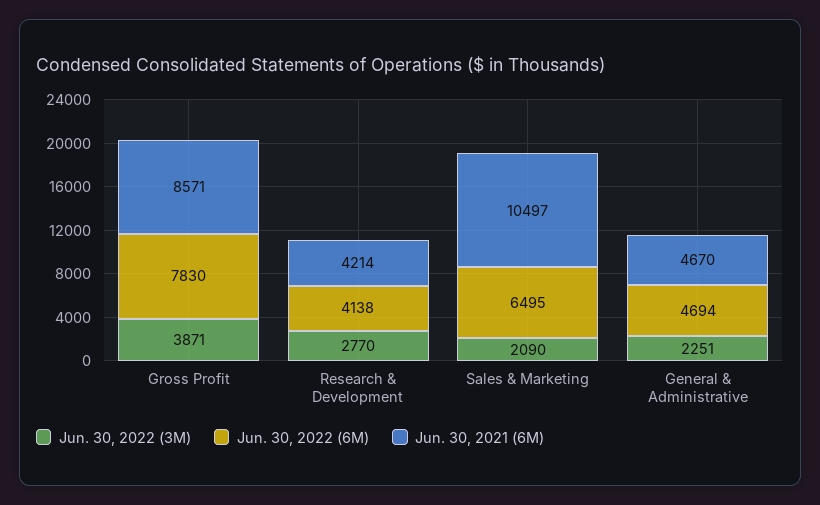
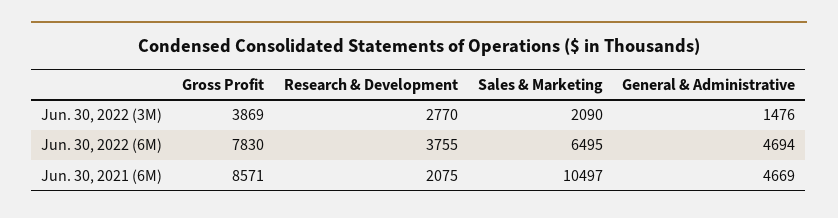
Jun. 30, 2022 (3M), Gross Profit: 3871 -> 3869
Jun. 30, 2022 (6M), Research & Development: 4138 -> 3755
Jun. 30, 2021 (6M), Research & Development: 4214 -> 2075
Jun. 30, 2022 (3M), General & Administrative: 2251 -> 1476
Jun. 30, 2021 (6M), General & Administrative: 4670 -> 4669

